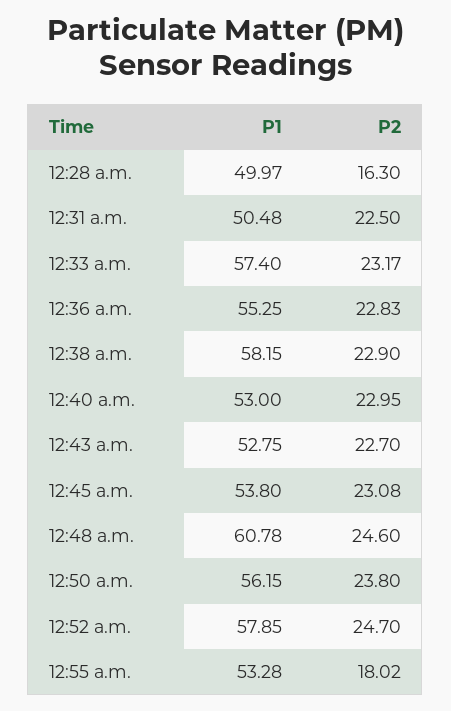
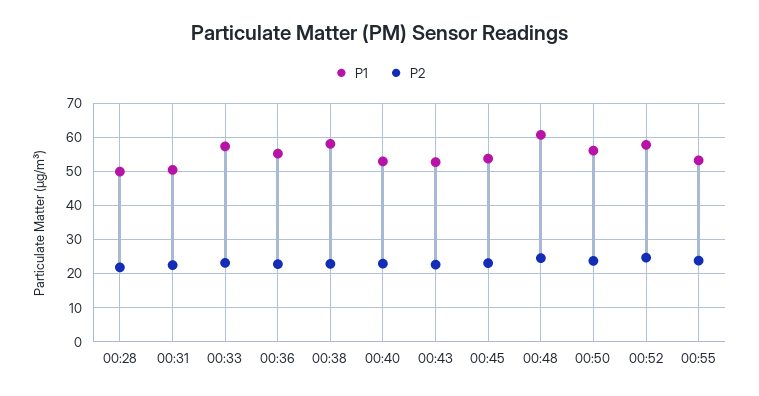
P2, 12:28 a.m.: 16.3 -> 22
P2, 12:55 a.m.: 18.02 -> 24

